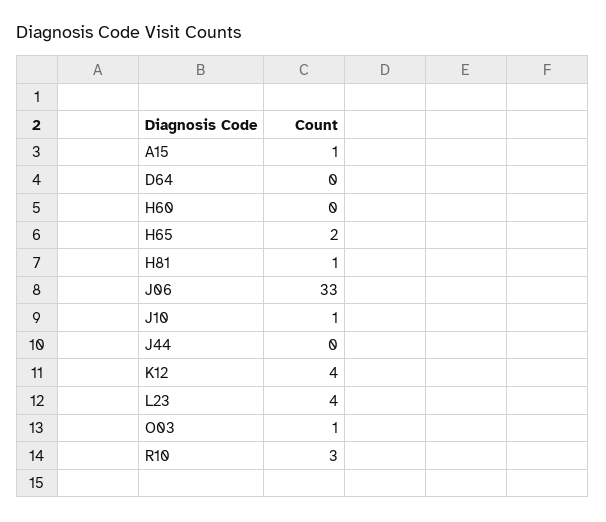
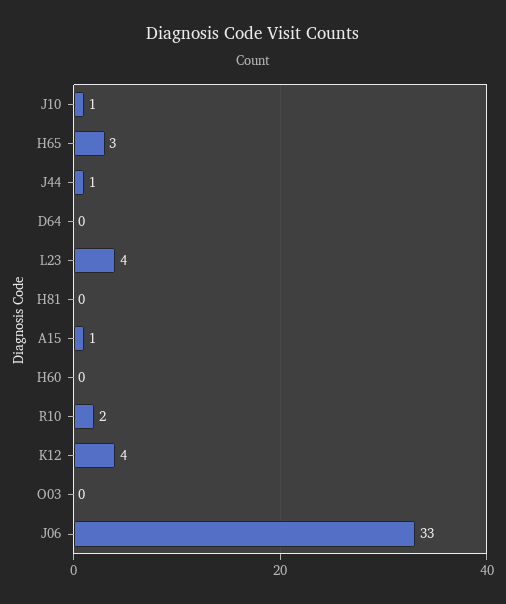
H65: 2 -> 3
H81: 1 -> 0
J44: 0 -> 1
O03: 1 -> 0
R10: 3 -> 2

